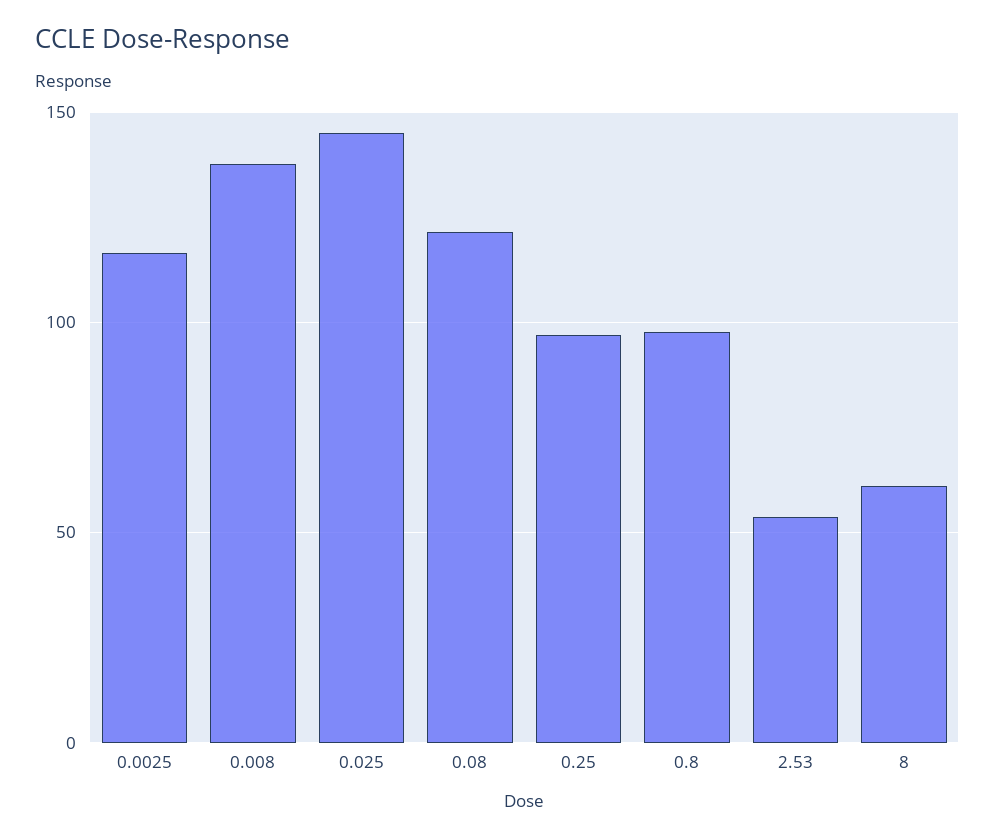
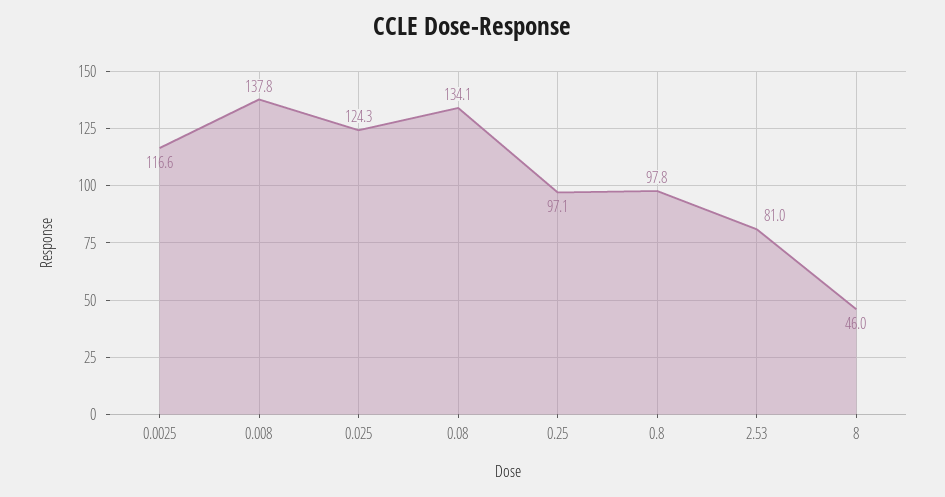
0.025: 145 -> 124.3
0.08: 120 -> 134.1
2.53: 55 -> 81
8: 60 -> 46

